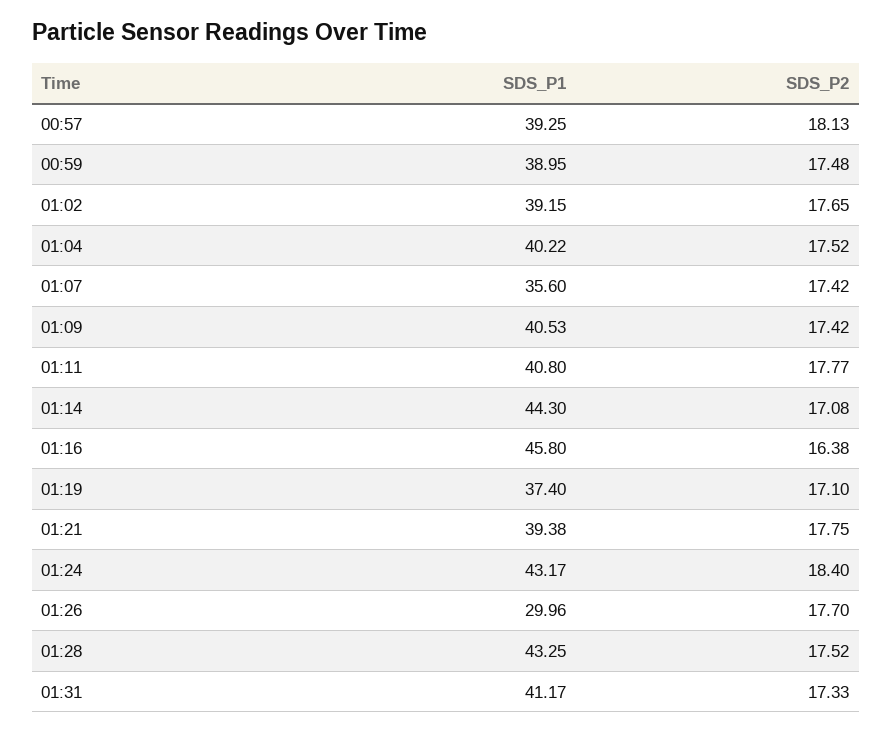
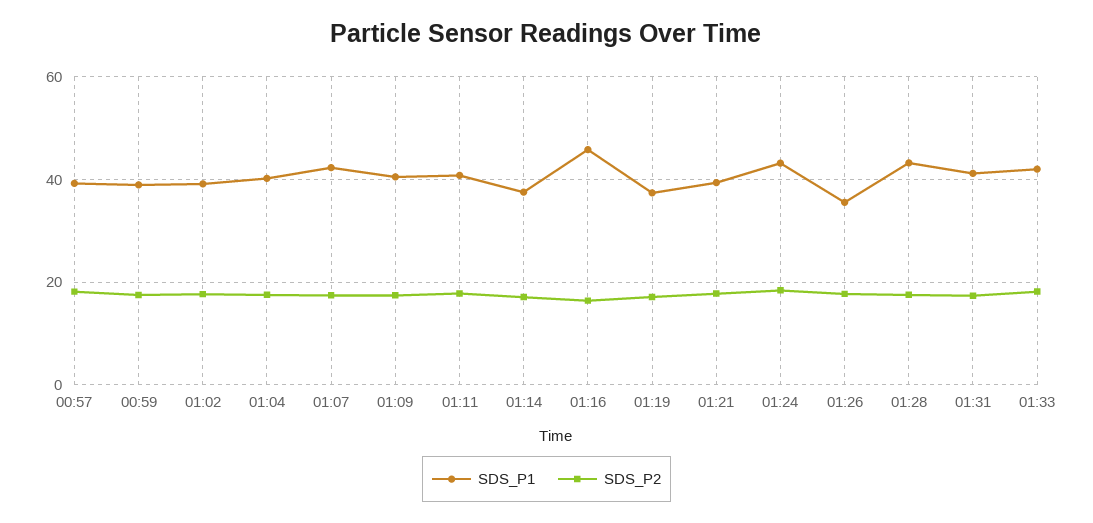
SDS_P1, 01:07: 35.6 -> 42
SDS_P1, 01:14: 44.3 -> 38
SDS_P1, 01:26: 29.96 -> 36
SDS_P1, 01:33: none -> 42
SDS_P2, 01:33: none -> 18

